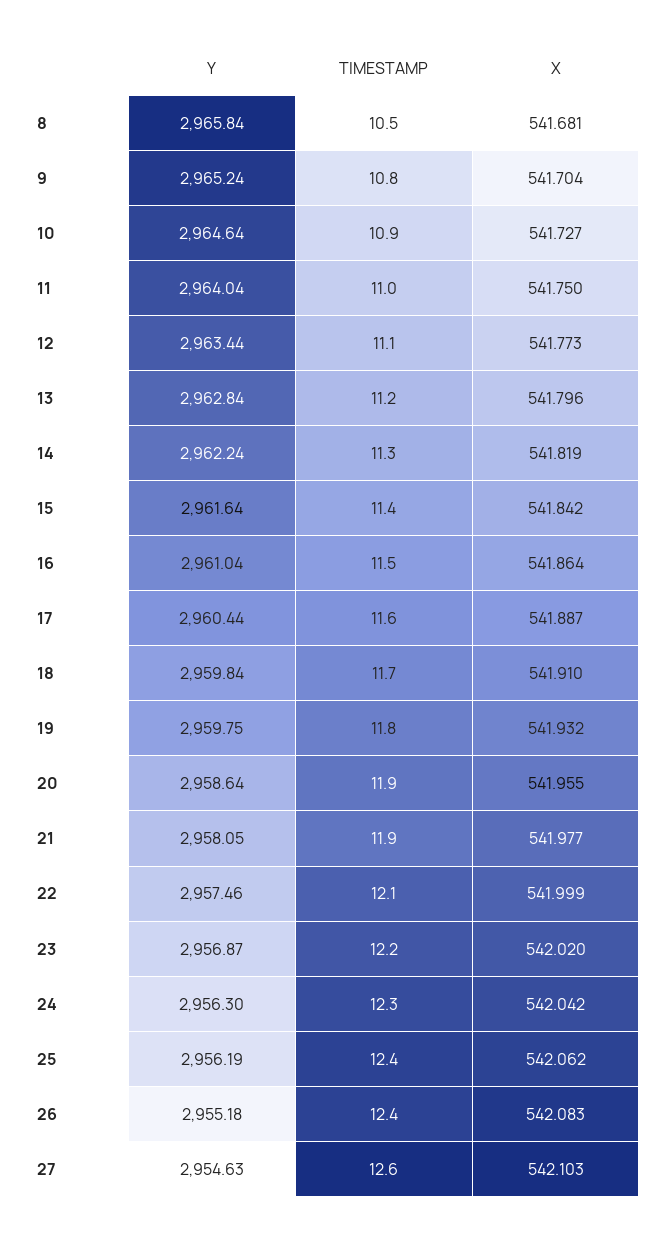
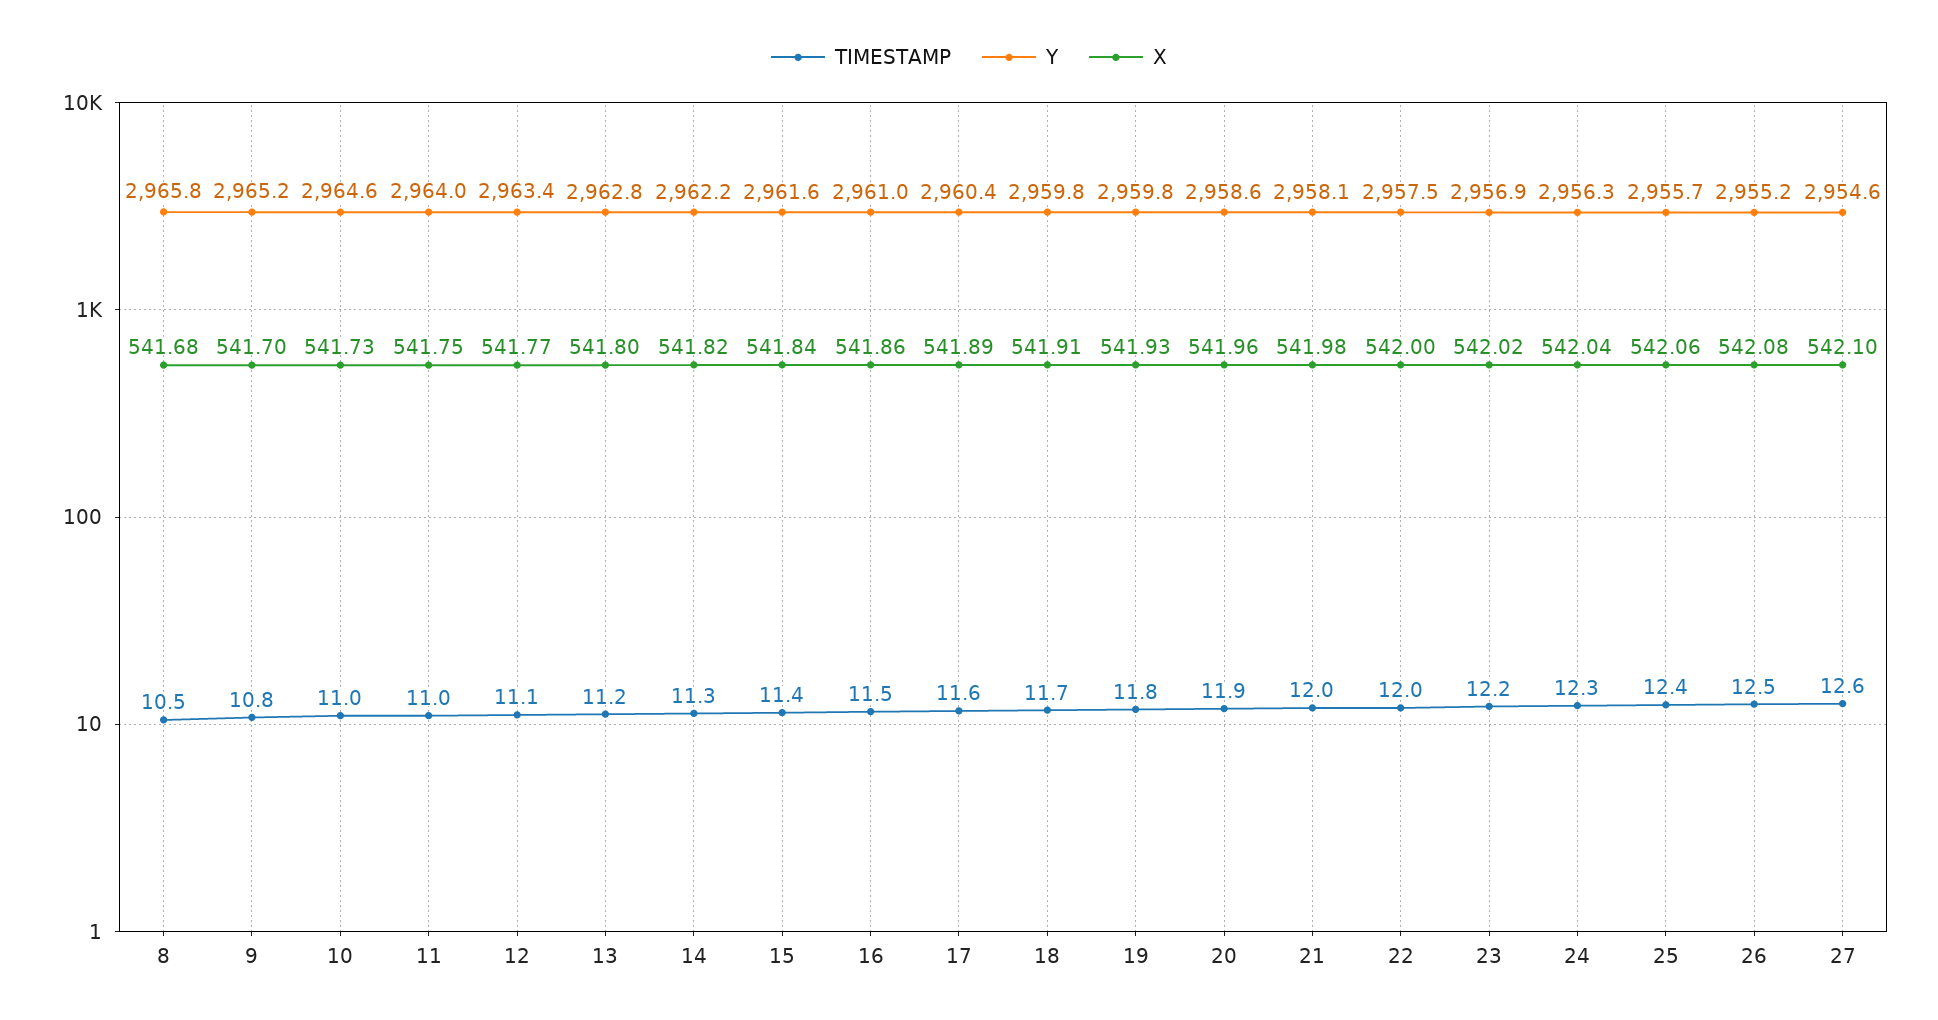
TIMESTAMP, 10: 10.9 -> 11
TIMESTAMP, 21: 11.9 -> 12
TIMESTAMP, 22: 12.1 -> 12
Y, 25: 2956.19 -> 2955.7
TIMESTAMP, 26: 12.4 -> 12.5

